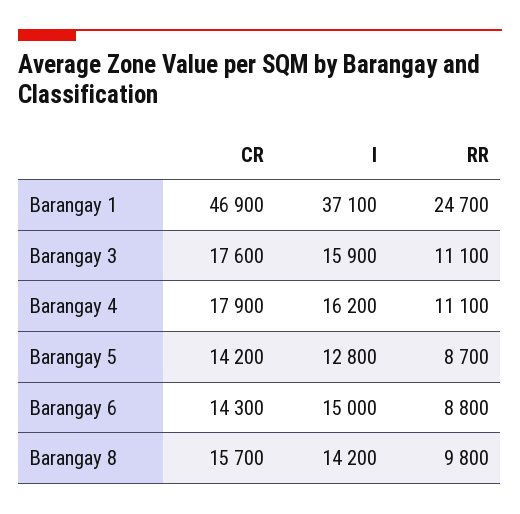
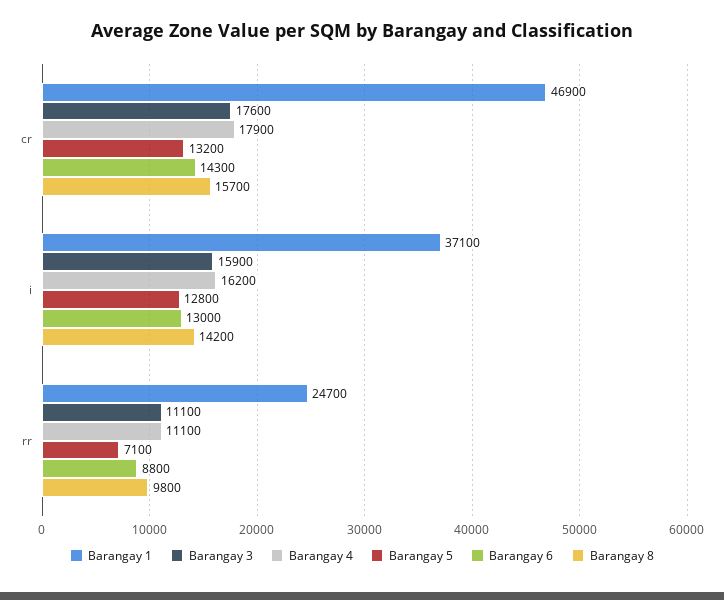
Barangay 5, CR: 14200 -> 13200
Barangay 5, RR: 8700 -> 7100
Barangay 6, I: 15000 -> 13000

